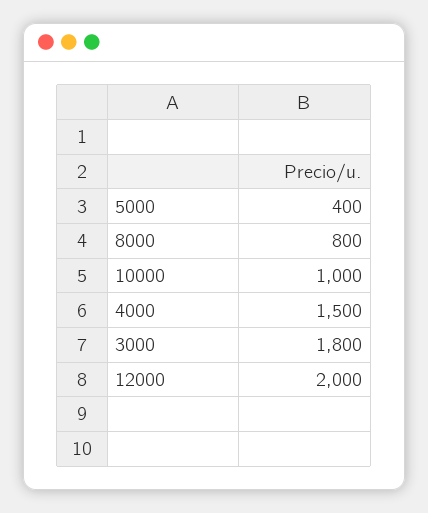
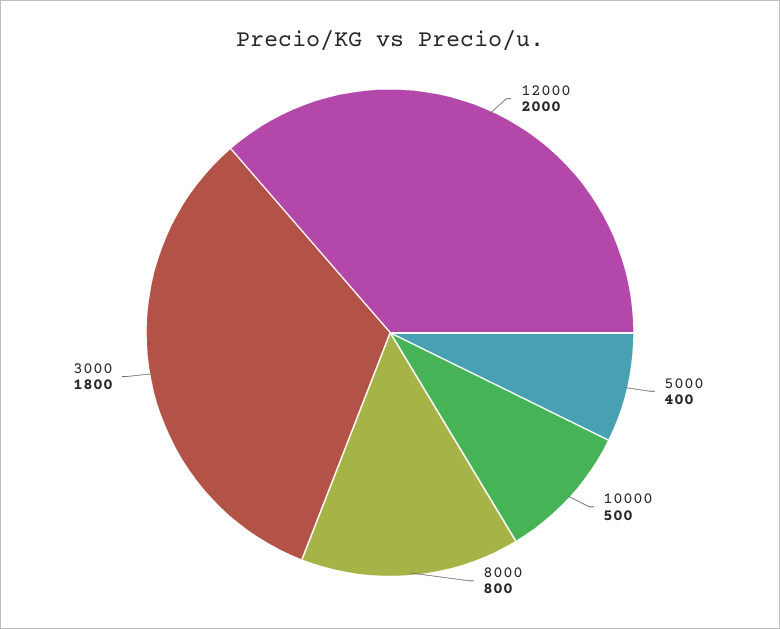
10000: 1000 -> 500
4000: 1500 -> none

